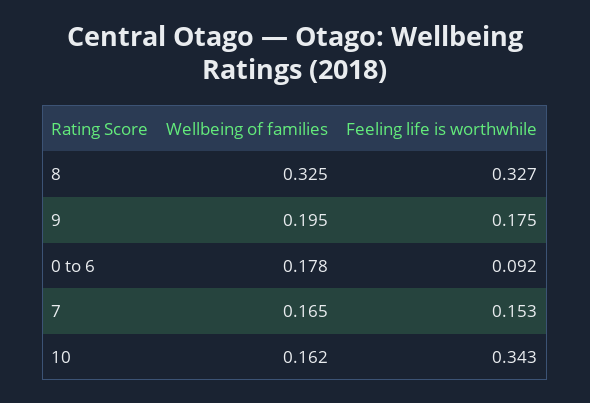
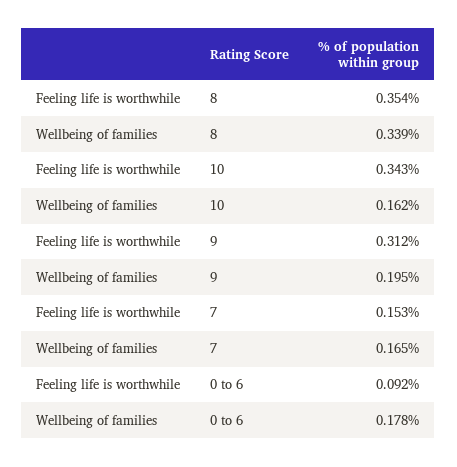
Wellbeing of families, 8: 0.325 -> 0.339
Feeling life is worthwhile, 8: 0.327 -> 0.354
Feeling life is worthwhile, 9: 0.175 -> 0.312

